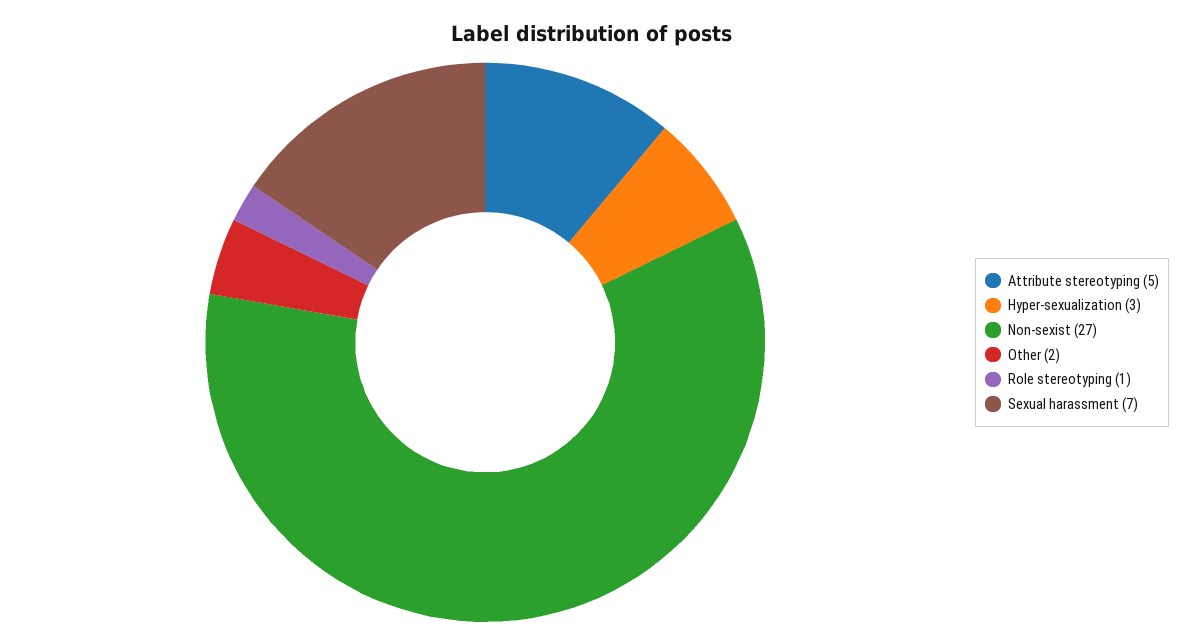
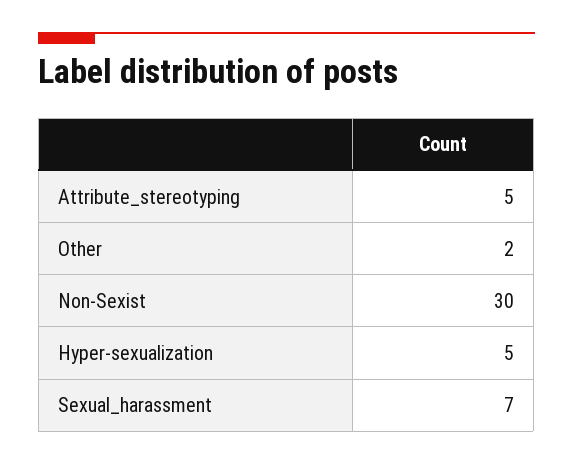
Hyper-sexualization: 3 -> 5
Non-sexist: 27 -> 30
Role stereotyping: 1 -> none

